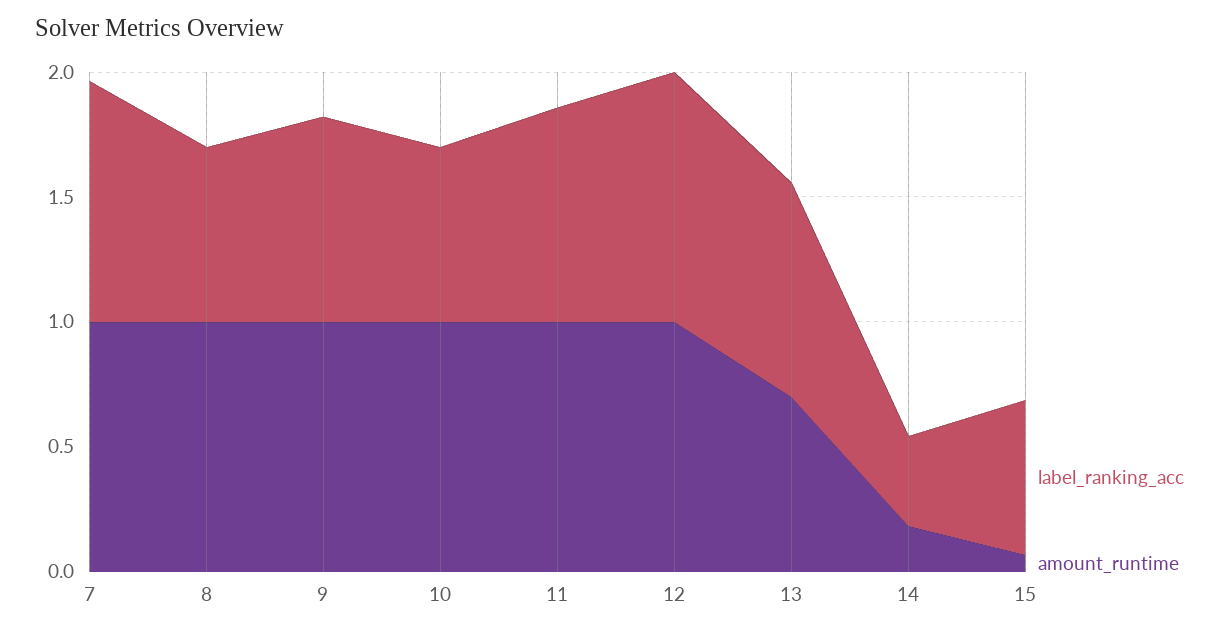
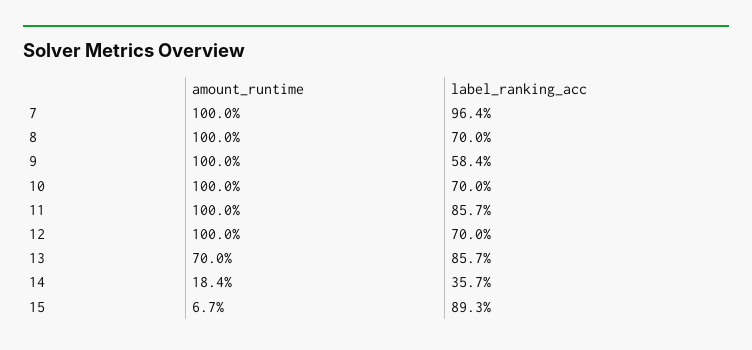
label_ranking_acc, 9: 0.8 -> 0.584
label_ranking_acc, 12: 1 -> 0.7
label_ranking_acc, 15: 0.6 -> 0.893

